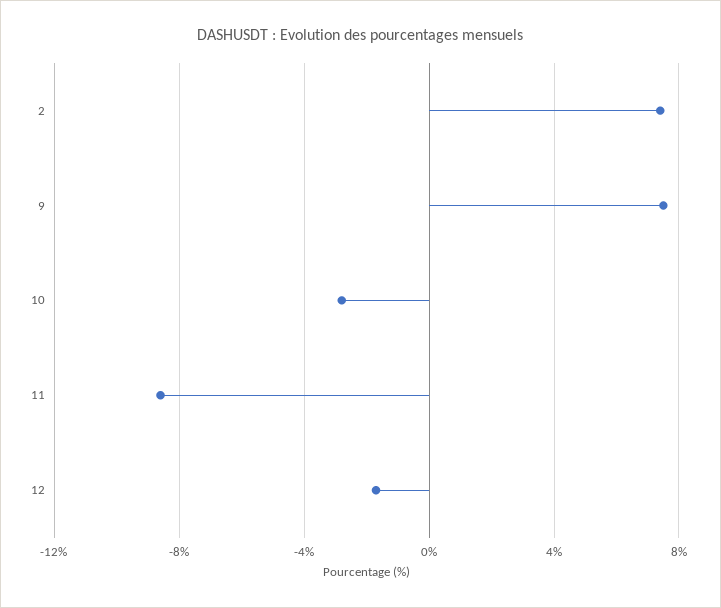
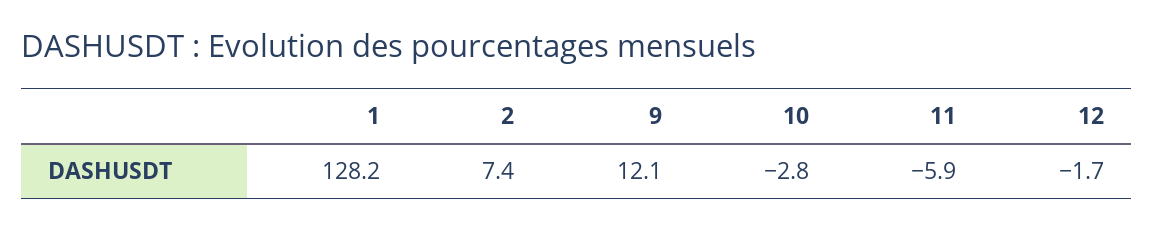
9: 7.5 -> 12.1
11: -8.5 -> -5.9
1: none -> 128.2

